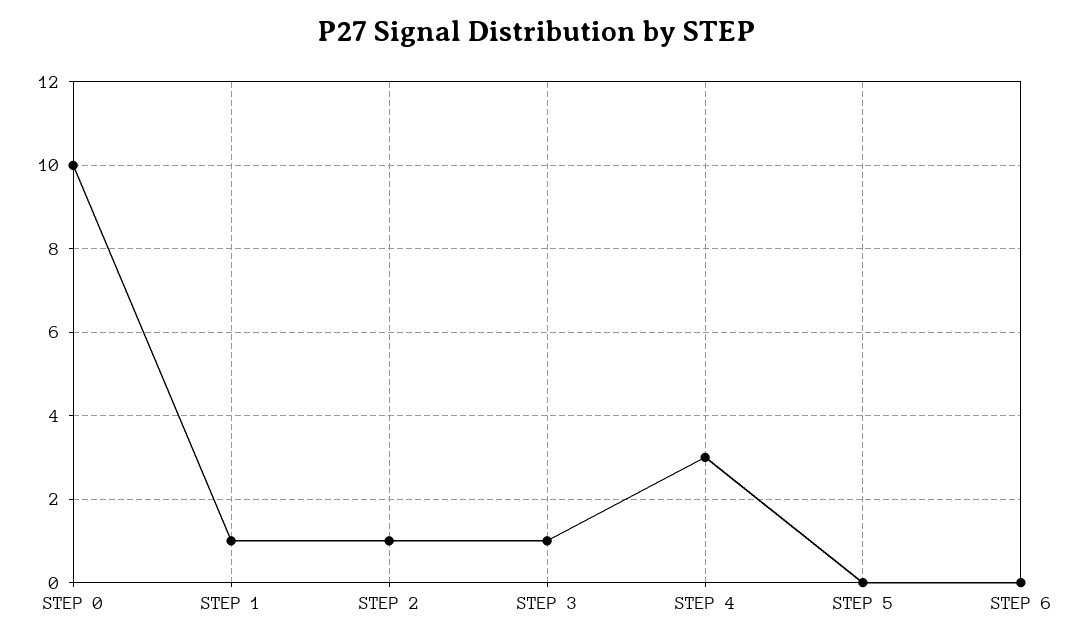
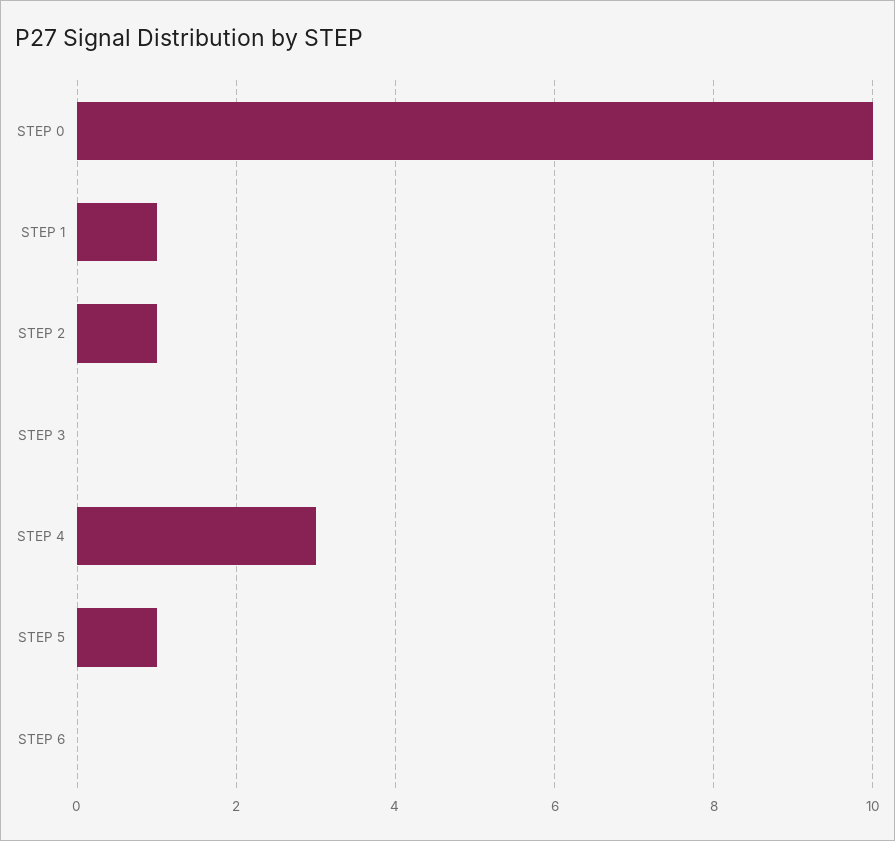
STEP 3: 1 -> 0
STEP 5: 0 -> 1

